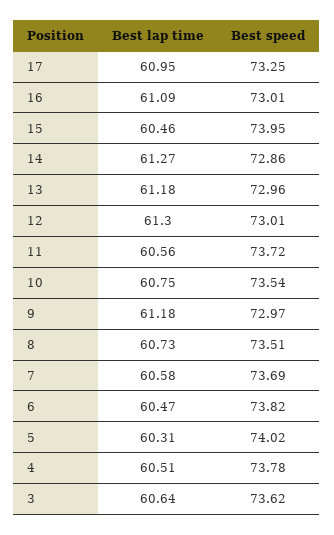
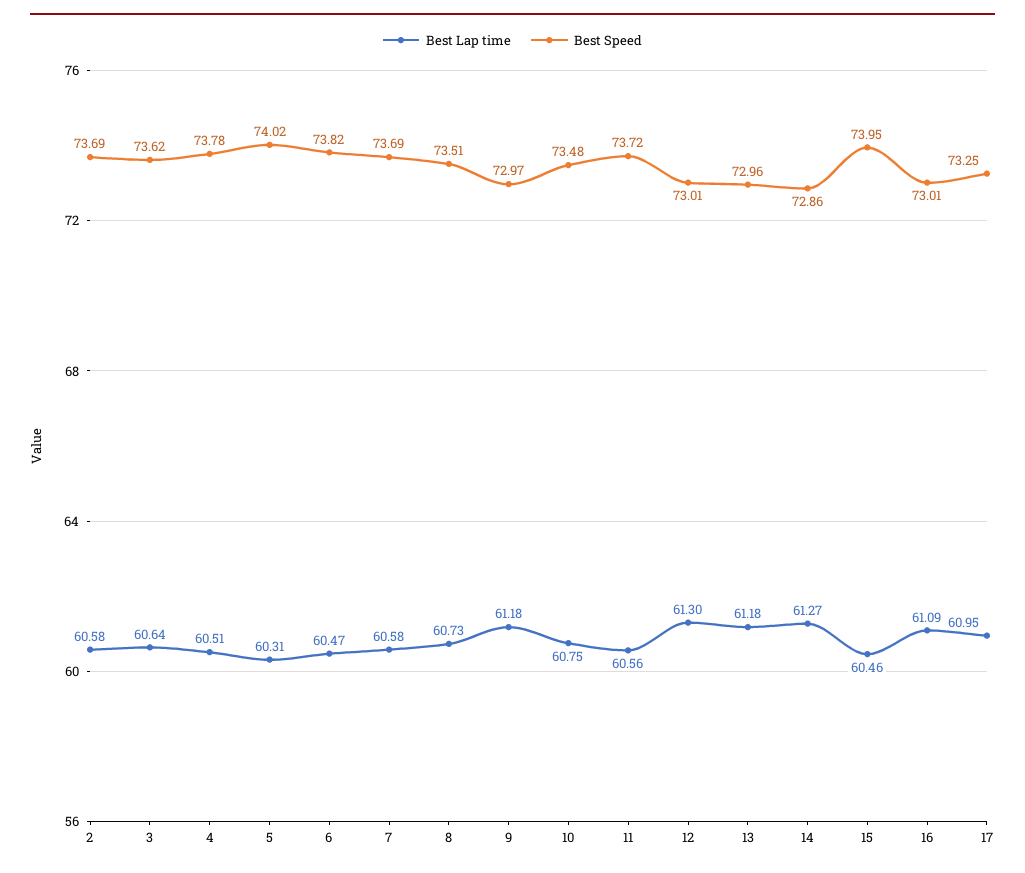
Best speed, 10: 73.54 -> 73.48
Best lap time, 2: none -> 60.58
Best speed, 2: none -> 73.69

